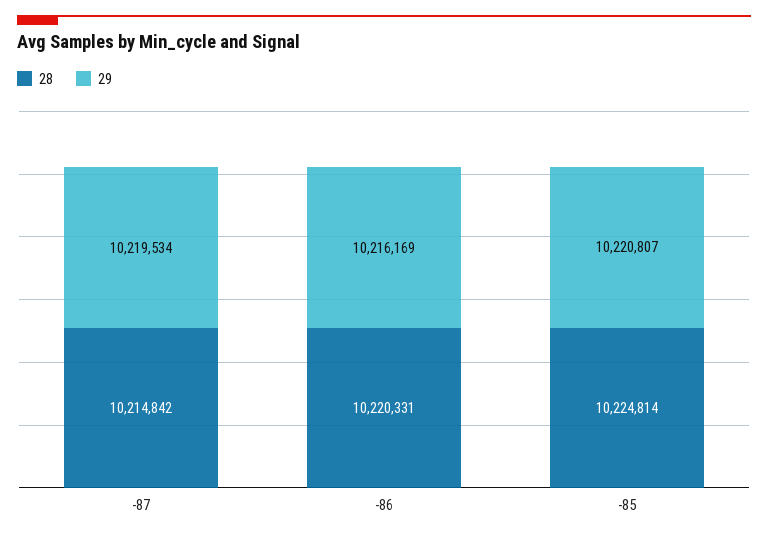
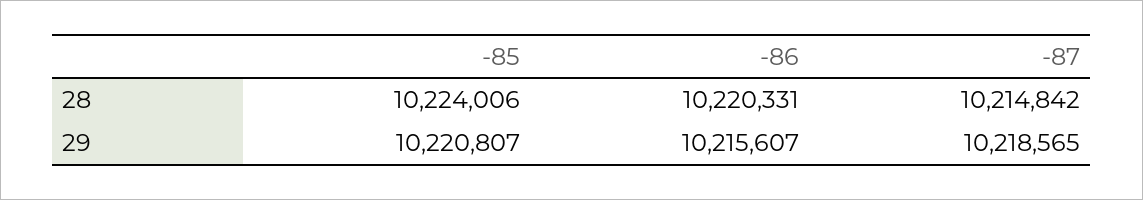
29, -87: 10219534 -> 10218565
29, -86: 10216169 -> 10215607
28, -85: 10224814 -> 10224006

